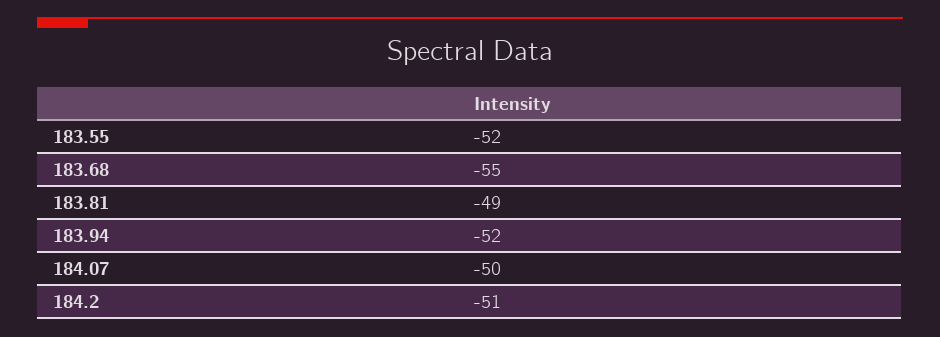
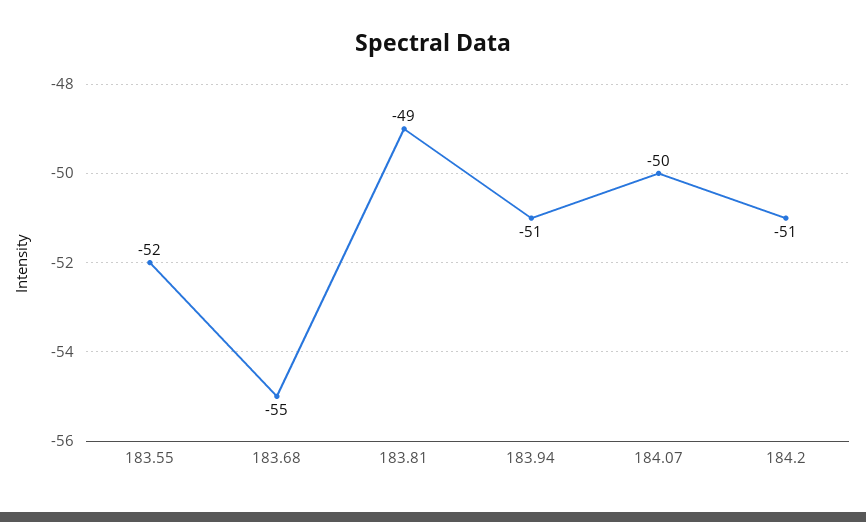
183.94: -52 -> -51

